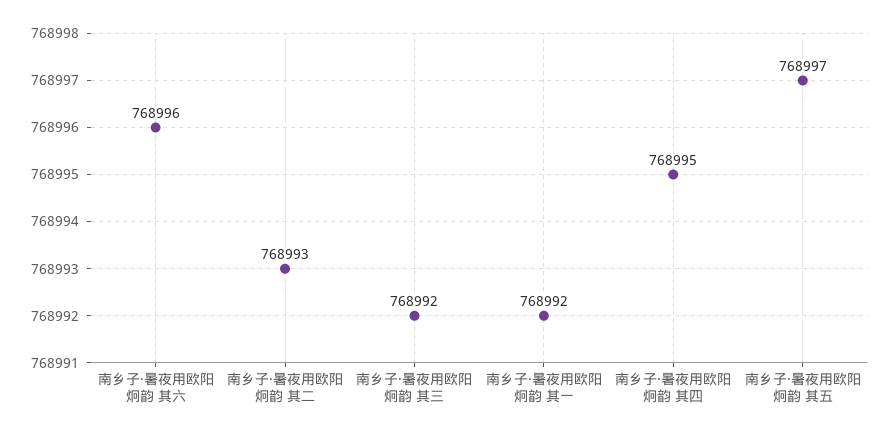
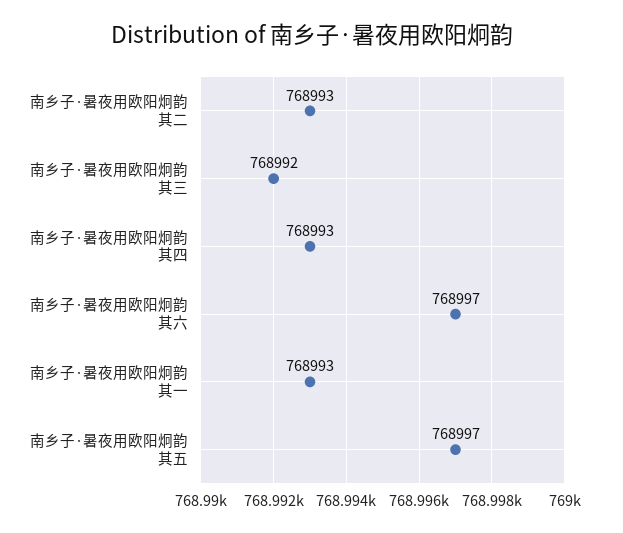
南乡子·暑夜用欧阳炯韵 其六: 768996 -> 768997
南乡子·暑夜用欧阳炯韵 其一: 768992 -> 768993
南乡子·暑夜用欧阳炯韵 其四: 768995 -> 768993

